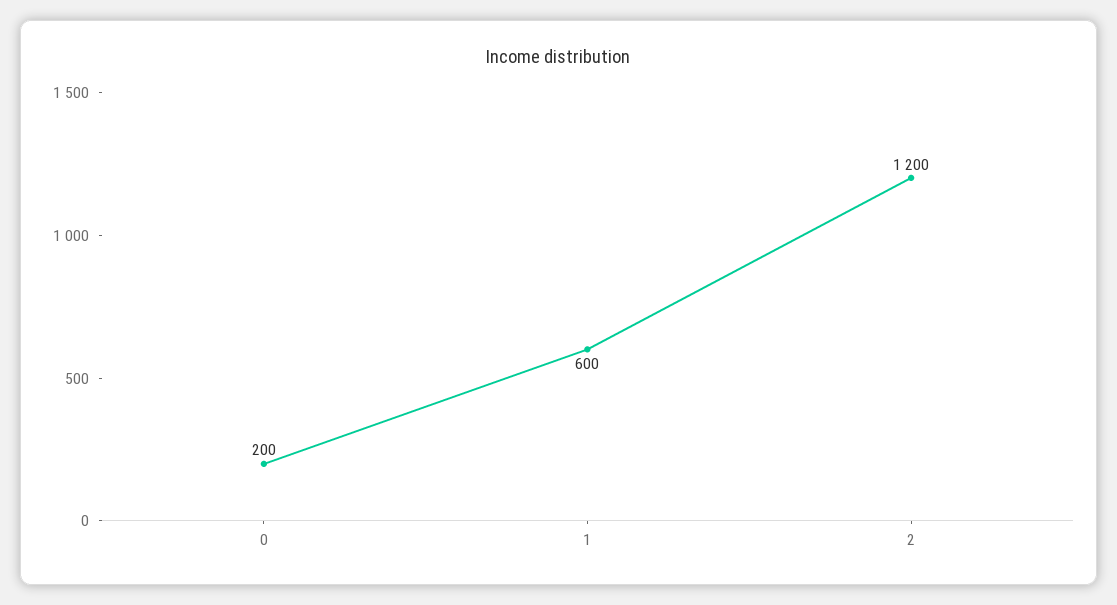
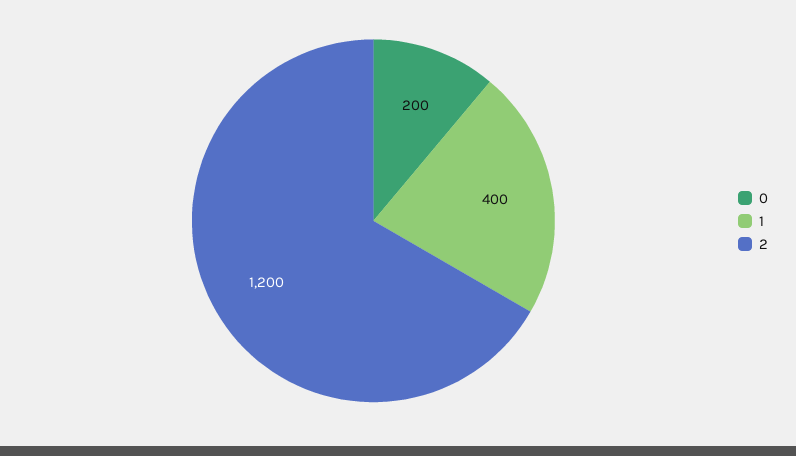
1: 600 -> 400

